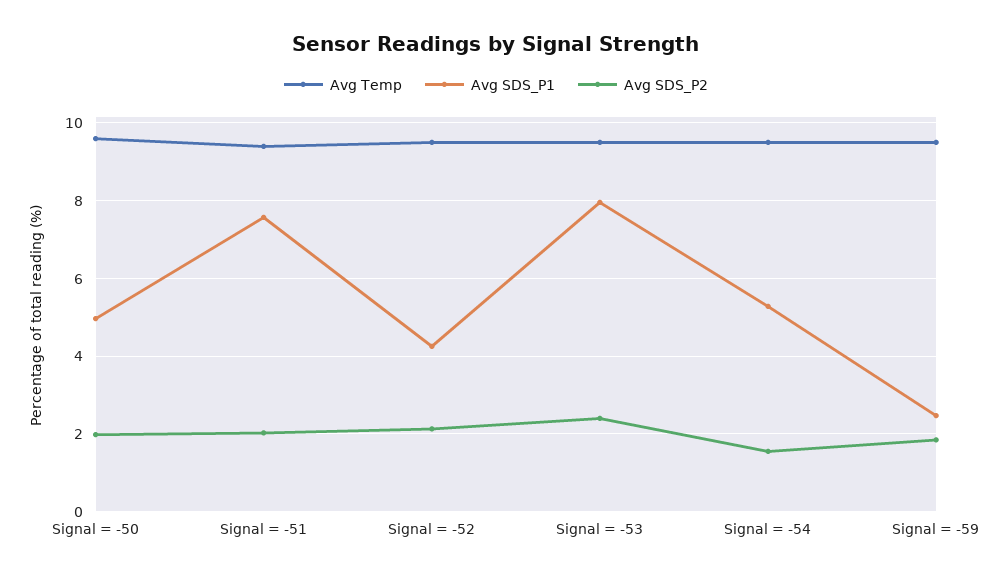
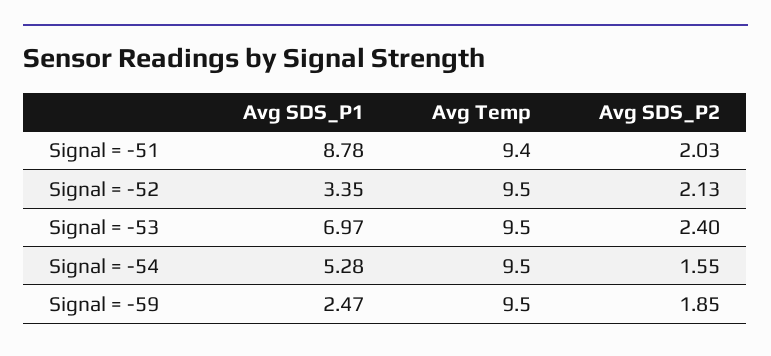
Avg Temp, Signal = -50: 9.6 -> none
Avg SDS_P1, Signal = -50: 5 -> none
Avg SDS_P2, Signal = -50: 2 -> none
Avg SDS_P1, Signal = -51: 7.6 -> 8.78
Avg SDS_P1, Signal = -52: 4.2 -> 3.35
Avg SDS_P1, Signal = -53: 8 -> 6.97

